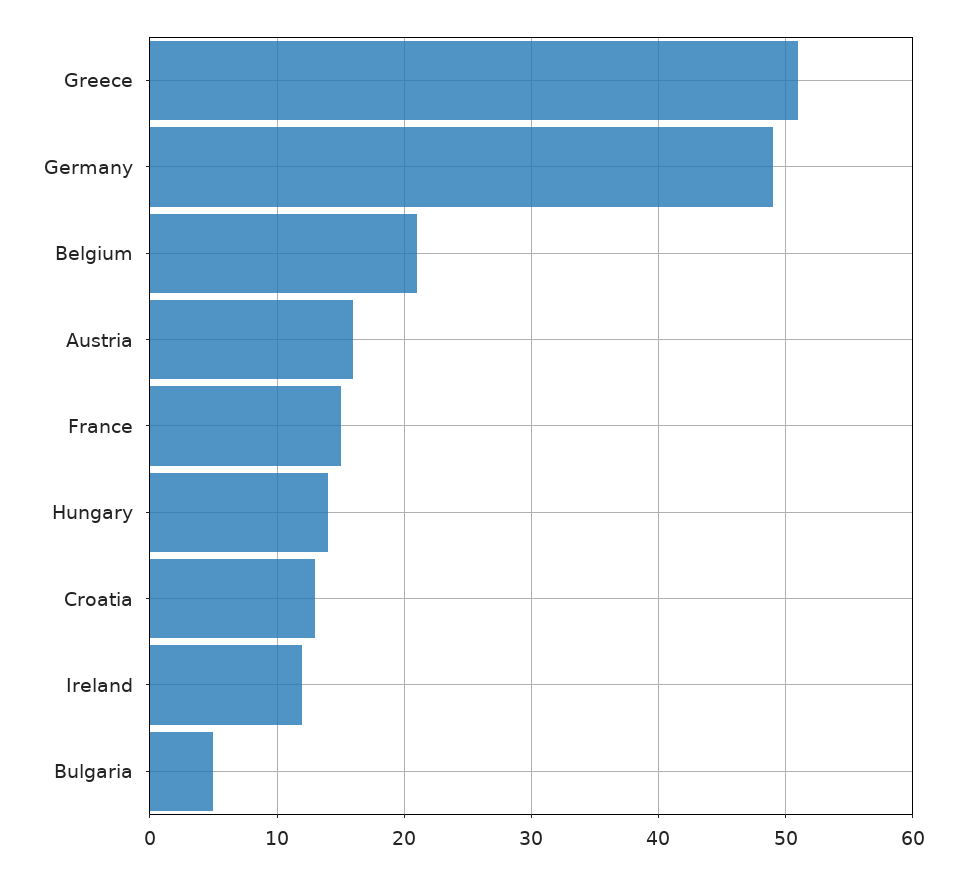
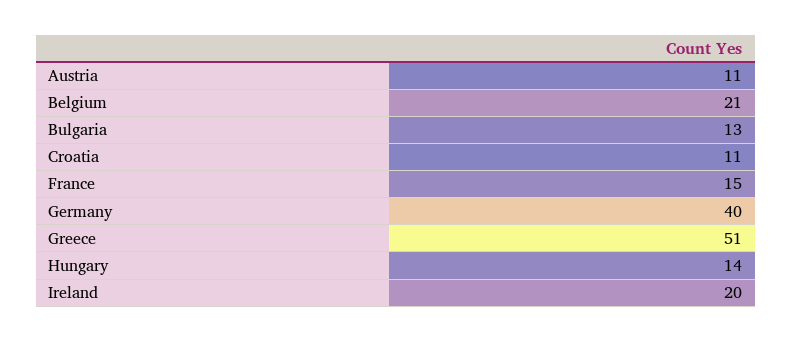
Germany: 49 -> 40
Austria: 16 -> 11
Croatia: 13 -> 11
Ireland: 12 -> 20
Bulgaria: 5 -> 13

